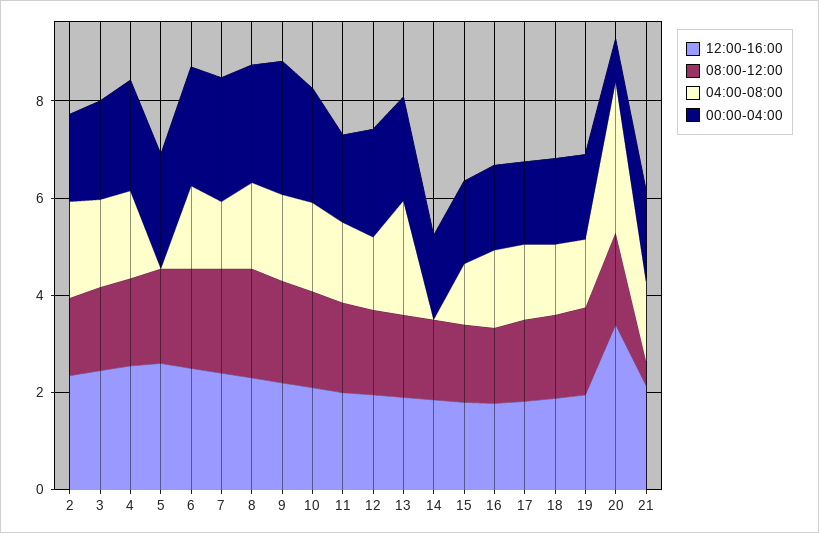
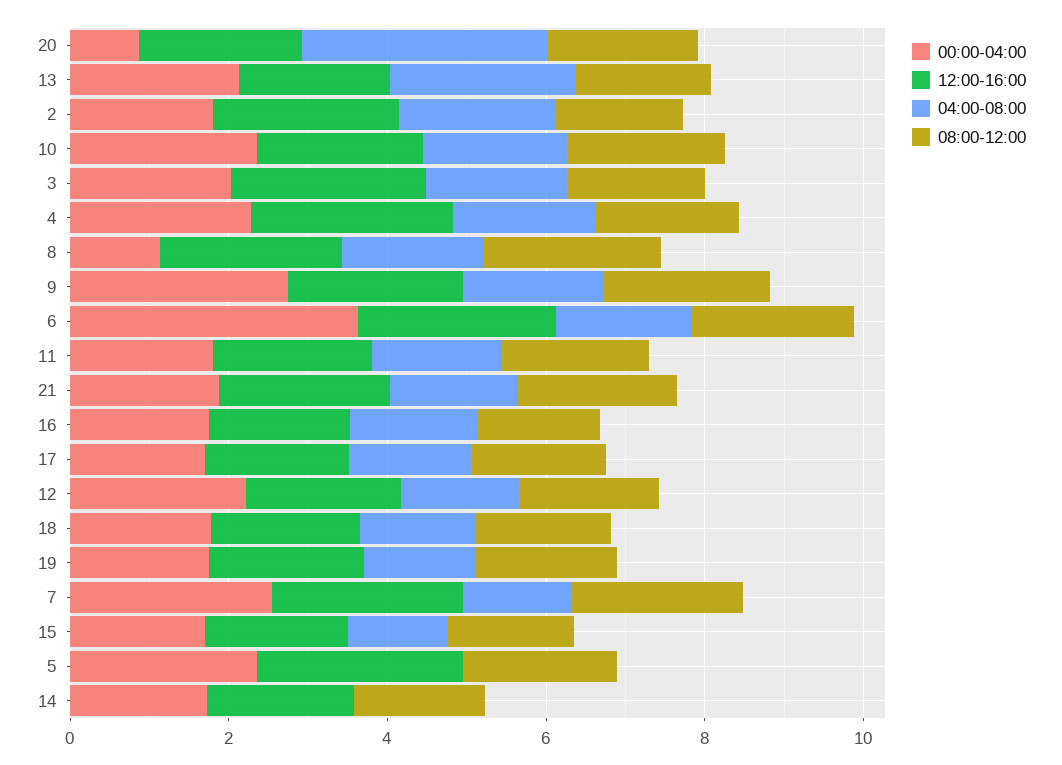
00:00-04:00, 6: 2.5 -> 3.5
00:00-04:00, 8: 2.5 -> 1
12:00-16:00, 20: 3.5 -> 2
08:00-12:00, 21: 0.5 -> 2

